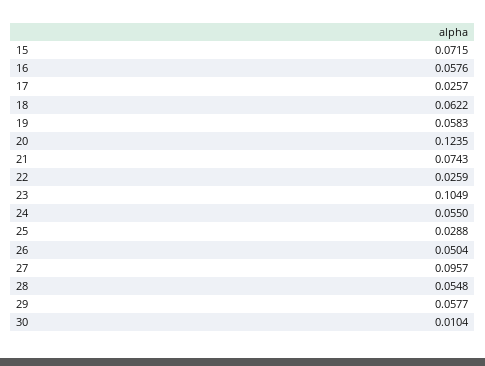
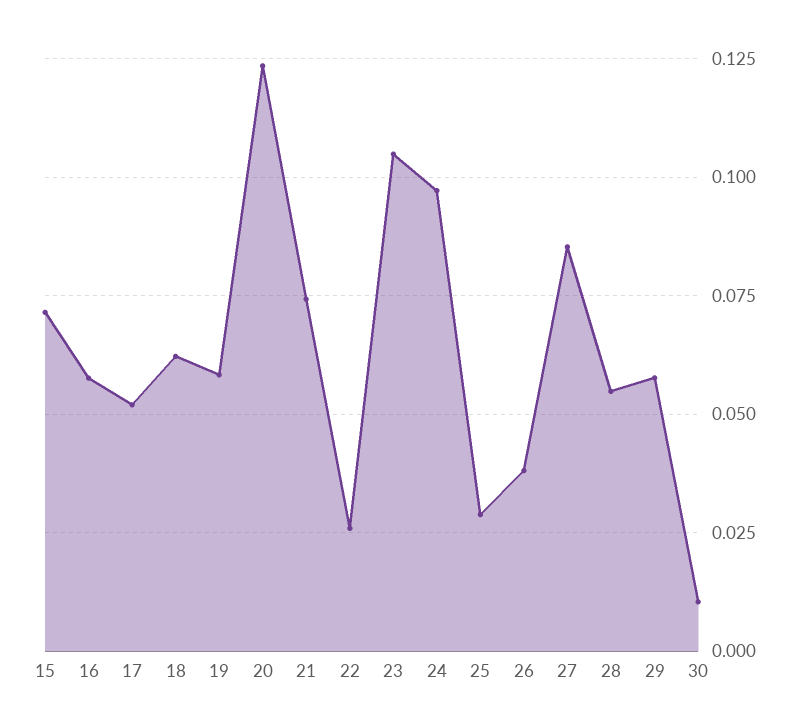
17: 0.0257 -> 0.0525
24: 0.055 -> 0.0975
26: 0.0504 -> 0.0375
27: 0.0957 -> 0.085

